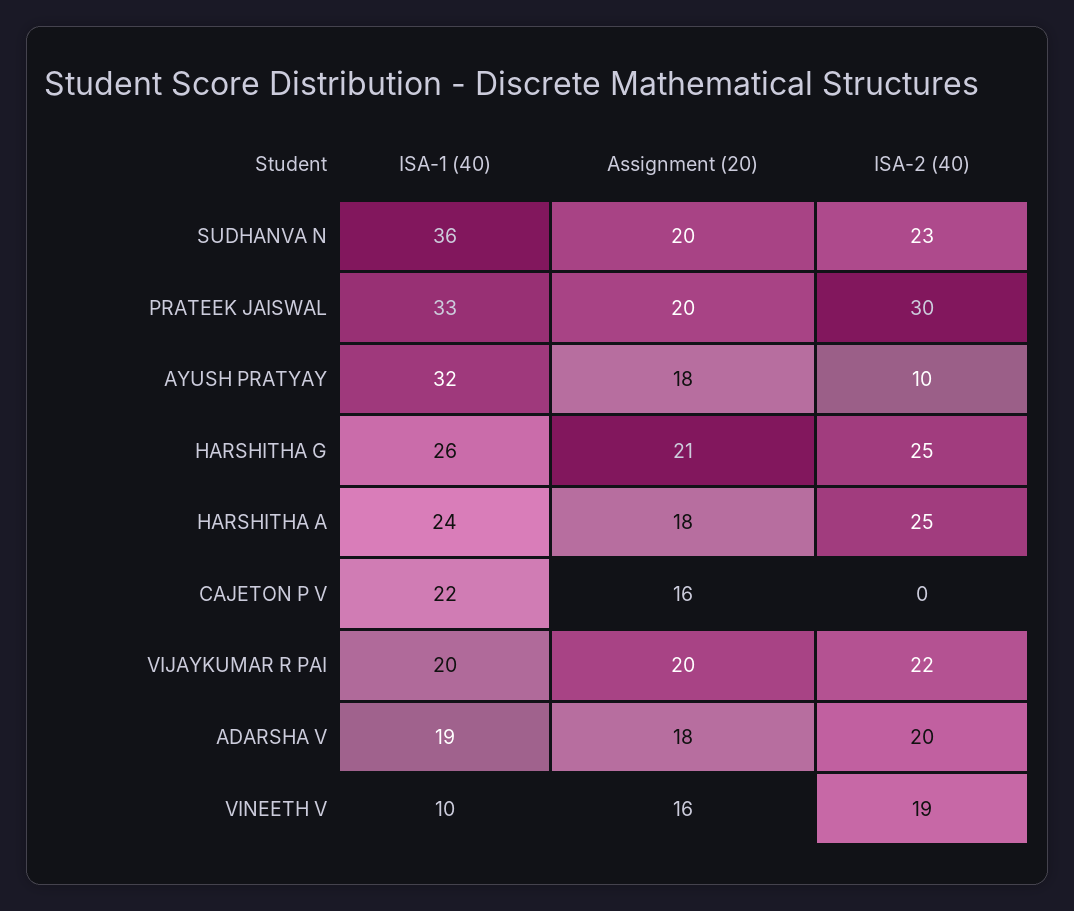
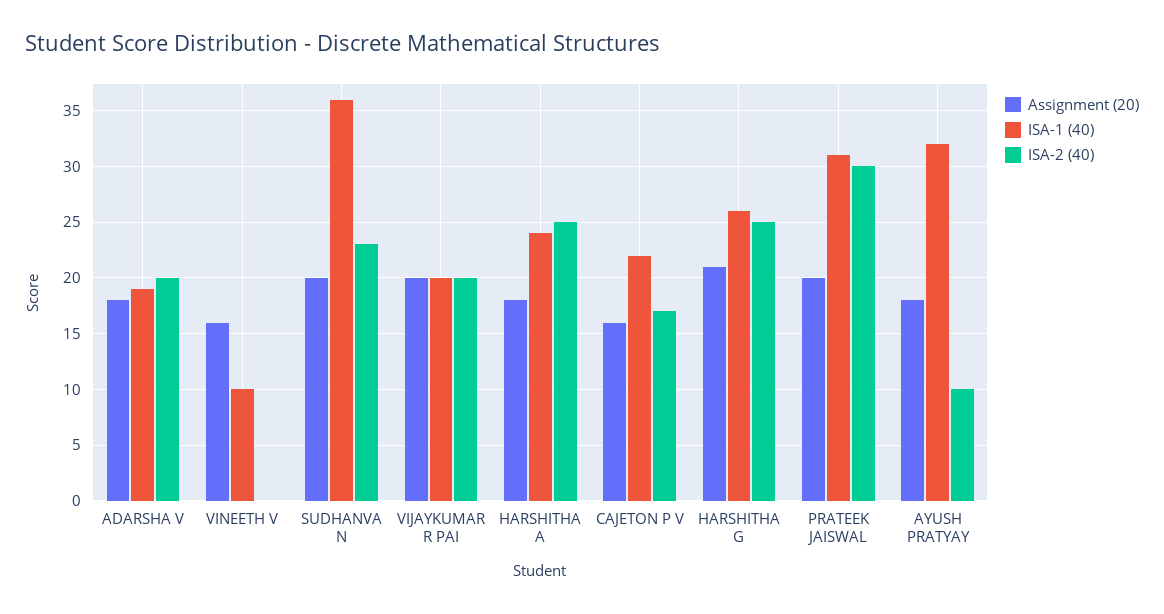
ISA-1 (40), PRATEEK JAISWAL: 33 -> 31
ISA-2 (40), CAJETON P V: 0 -> 17
ISA-2 (40), VIJAYKUMAR R PAI: 22 -> 20
ISA-2 (40), VINEETH V: 19 -> 0

